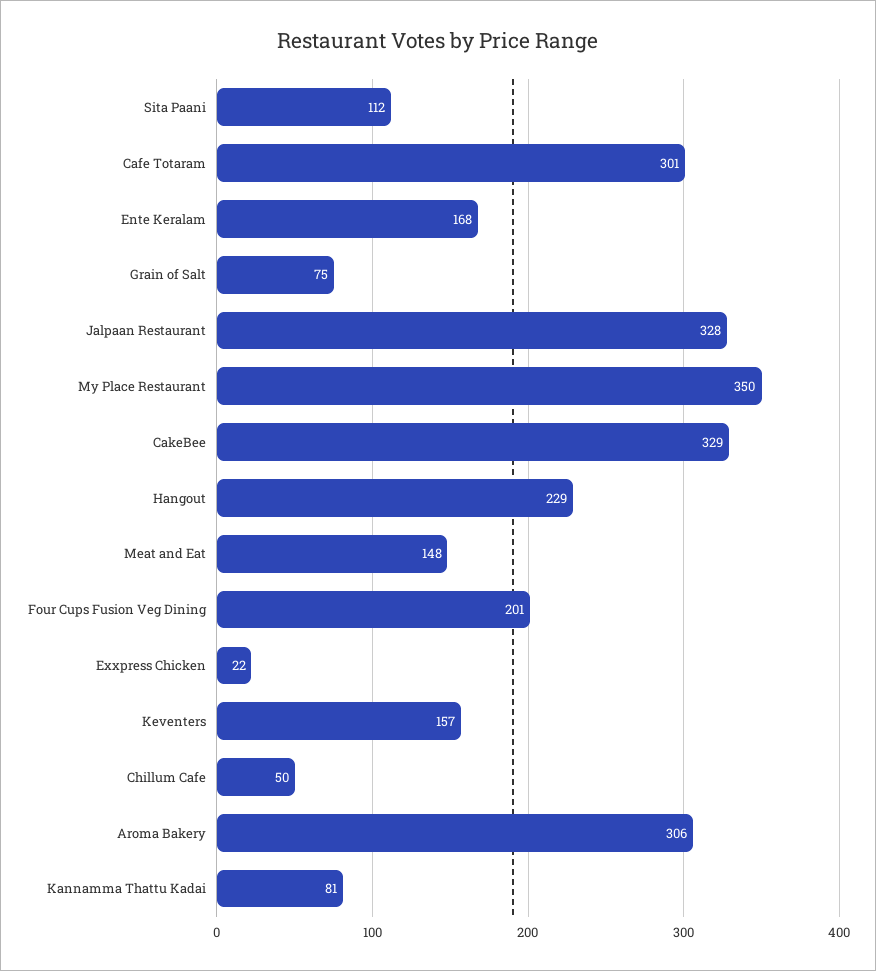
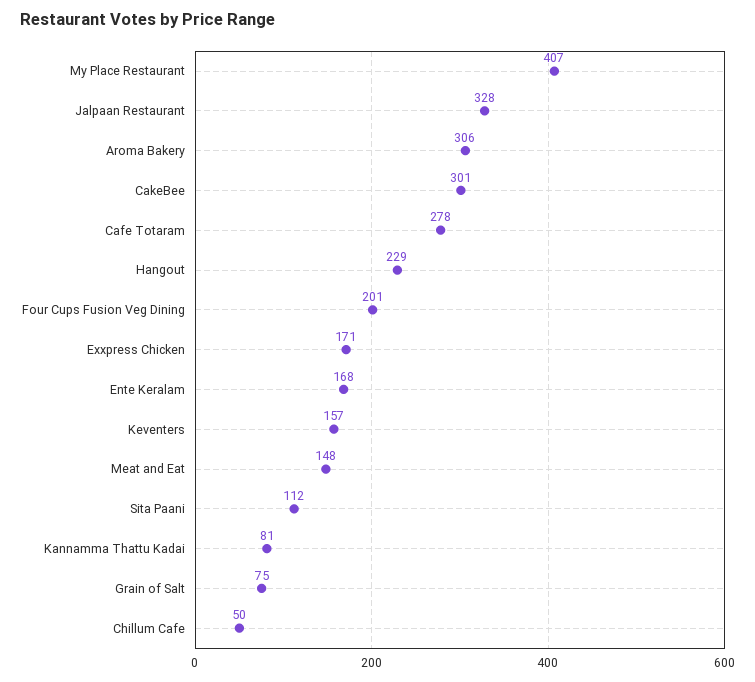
Cafe Totaram: 301 -> 278
My Place Restaurant: 350 -> 407
CakeBee: 329 -> 301
Exxpress Chicken: 22 -> 171

